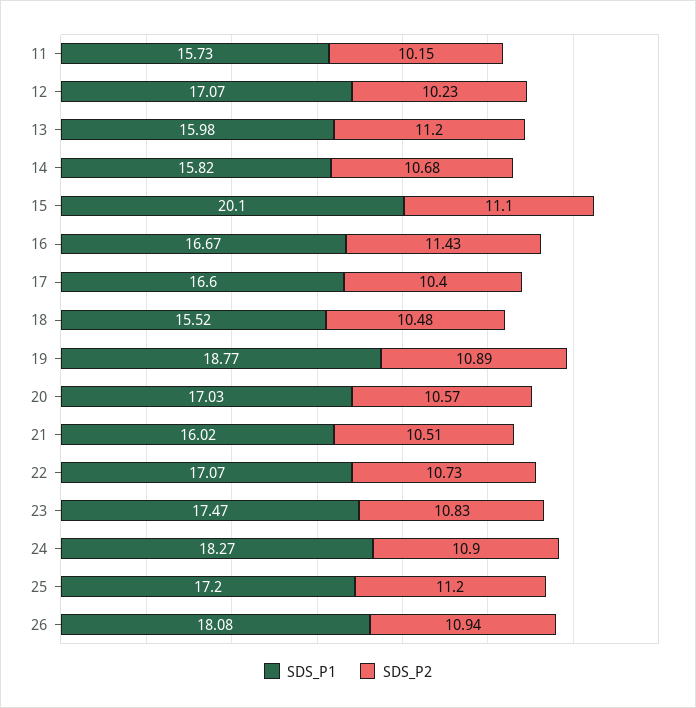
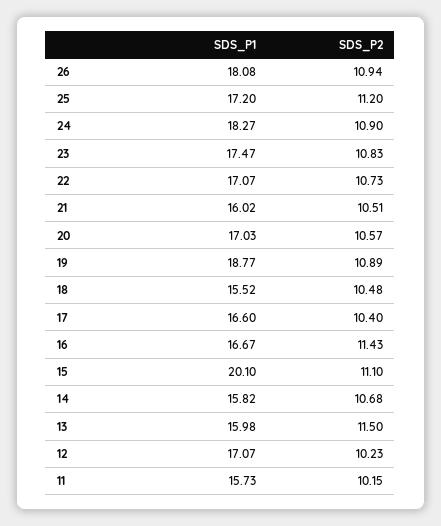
SDS_P2, 13: 11.2 -> 11.5

